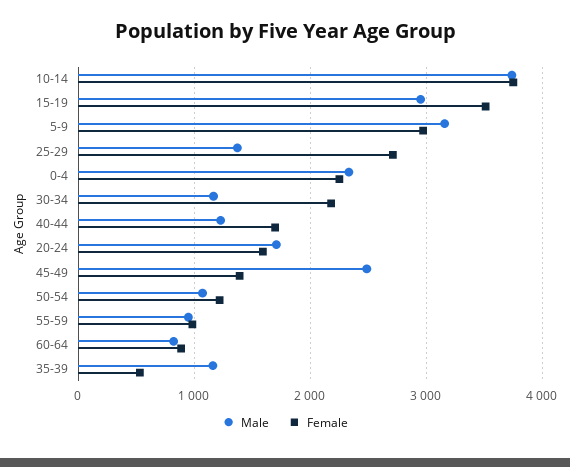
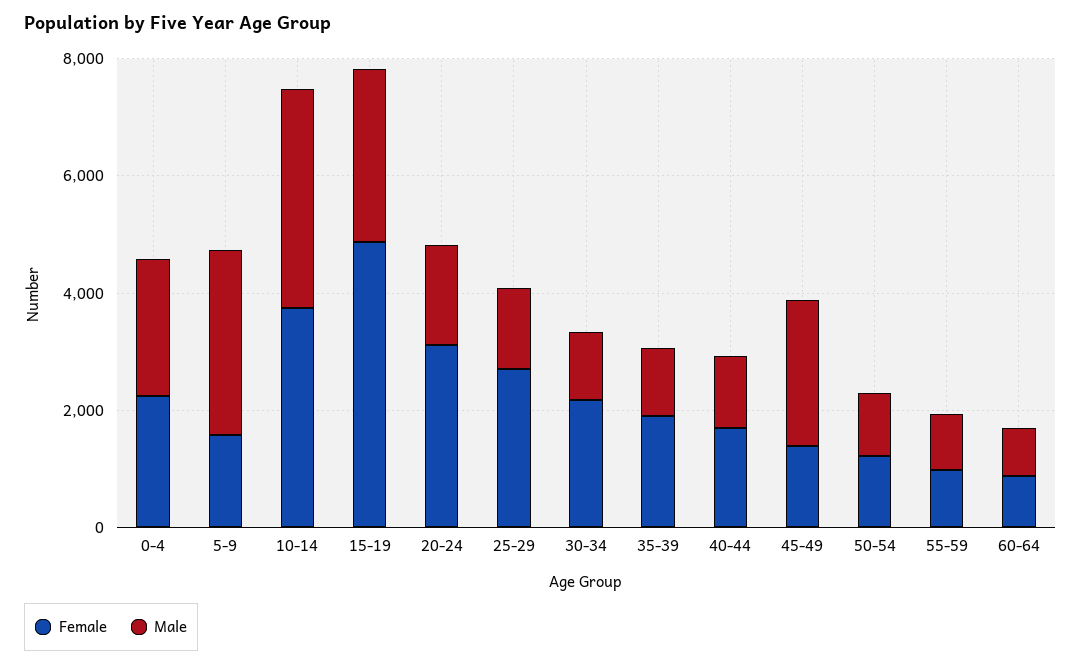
Female, 15-19: 3500 -> 5000
Female, 5-9: 3000 -> 1500
Female, 20-24: 1600 -> 3000
Female, 35-39: 500 -> 2000

